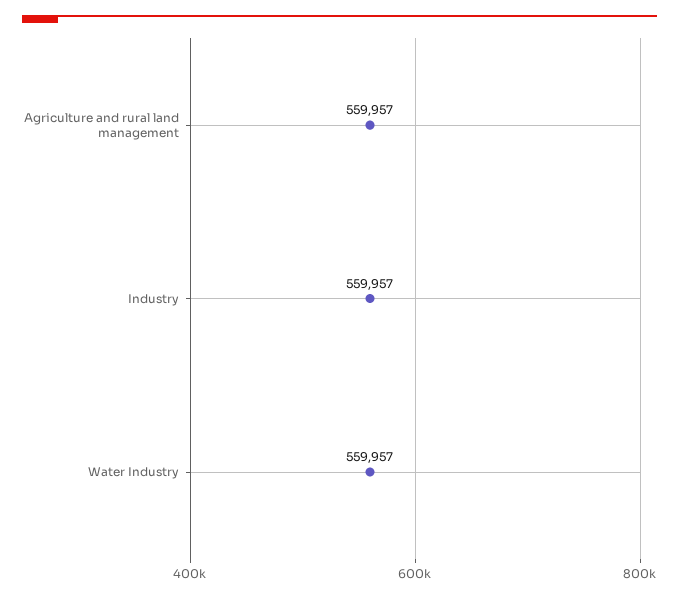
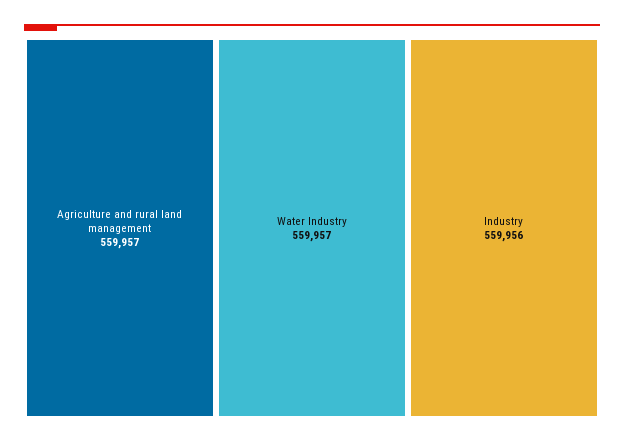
Industry: 559957 -> 559956

